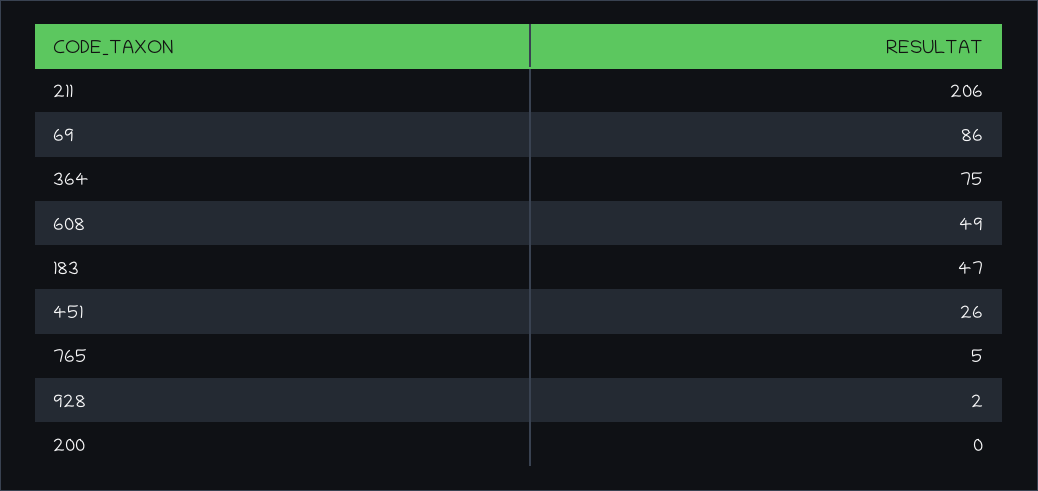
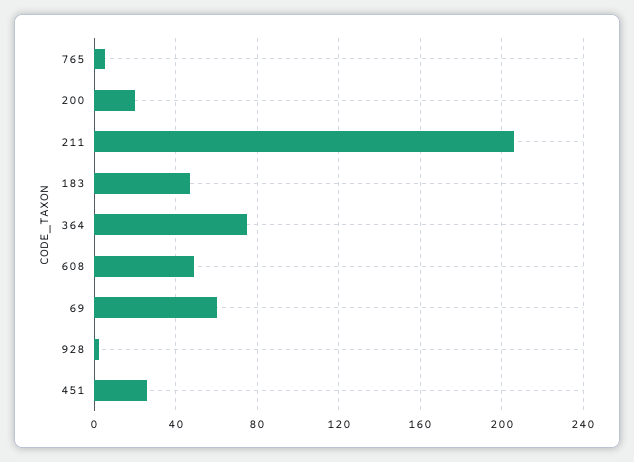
69: 86 -> 60
200: 0 -> 20

